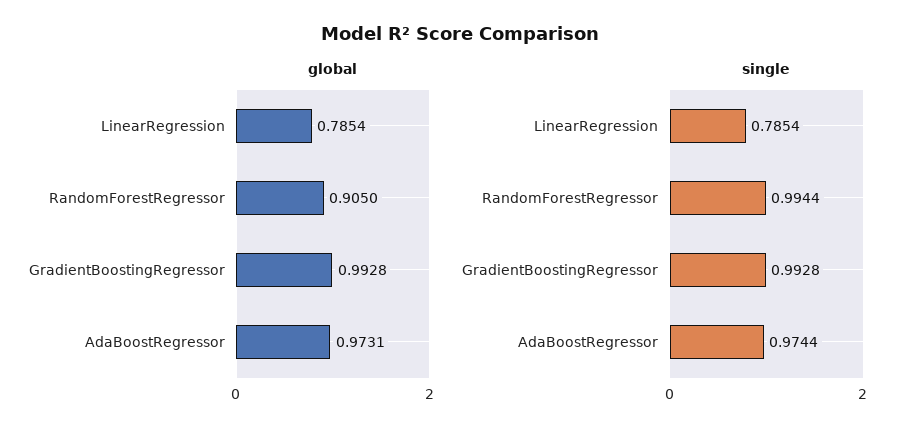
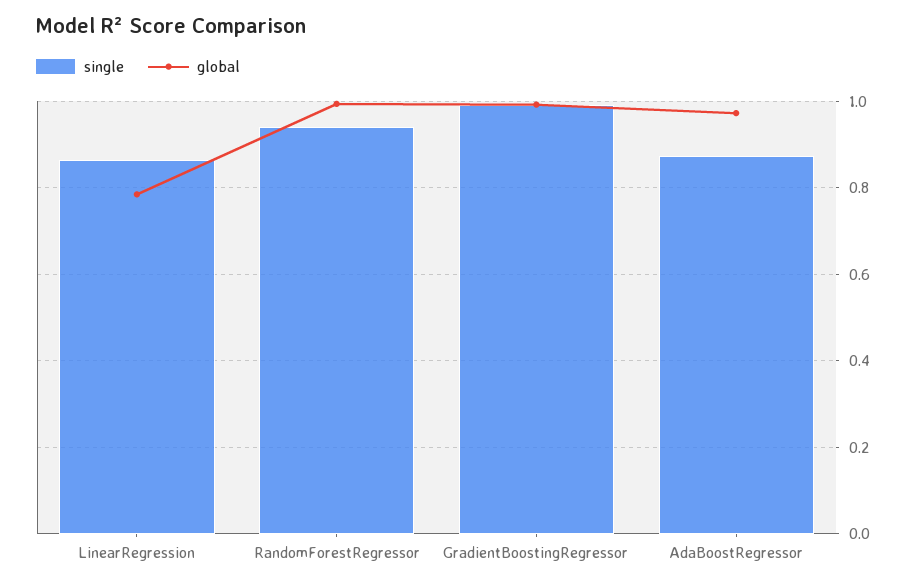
global, RandomForestRegressor: 0.905 -> 1
single, LinearRegression: 0.7854 -> 0.86
single, RandomForestRegressor: 0.9944 -> 0.94
single, AdaBoostRegressor: 0.9744 -> 0.88

